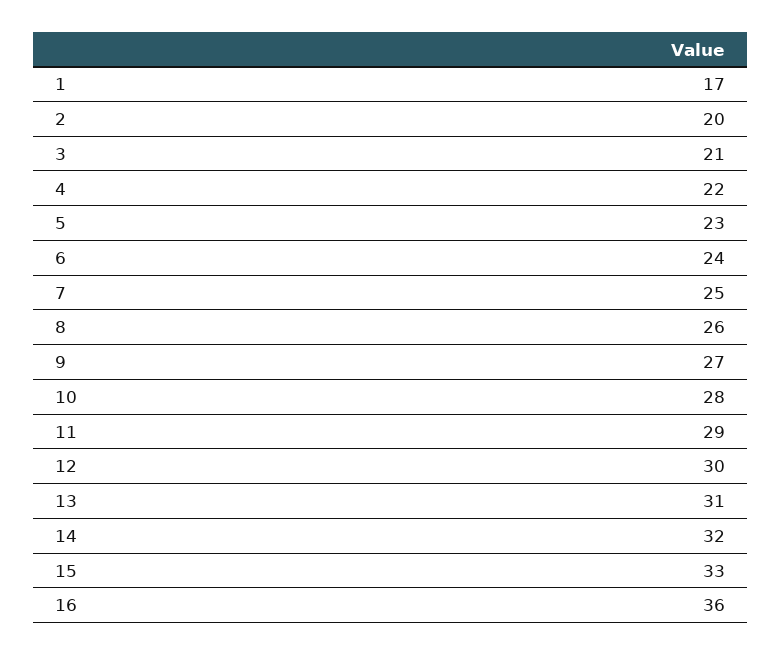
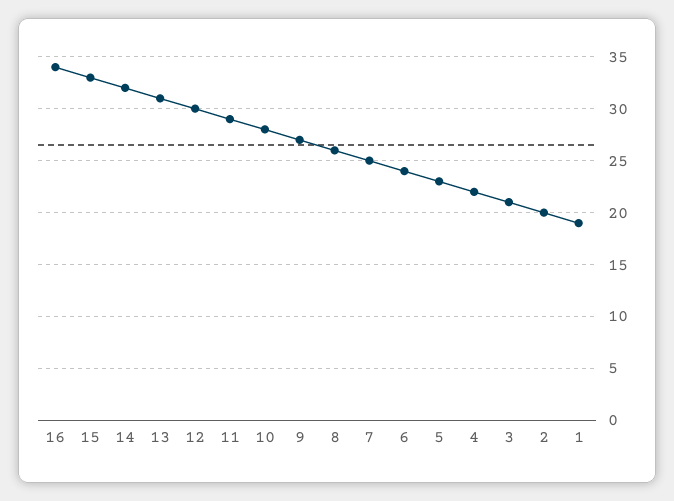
1: 17 -> 19
16: 36 -> 34

